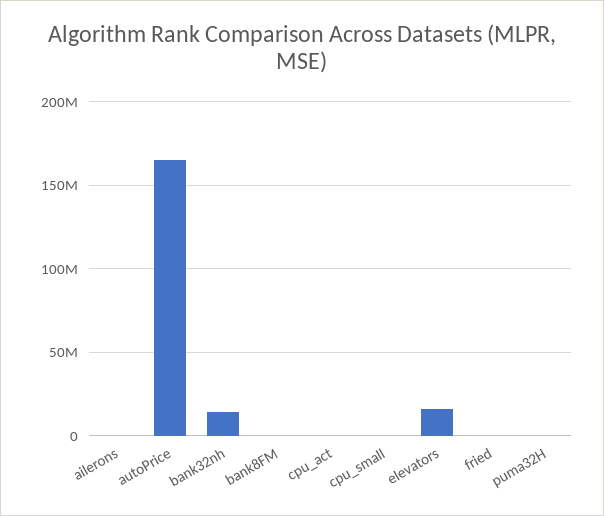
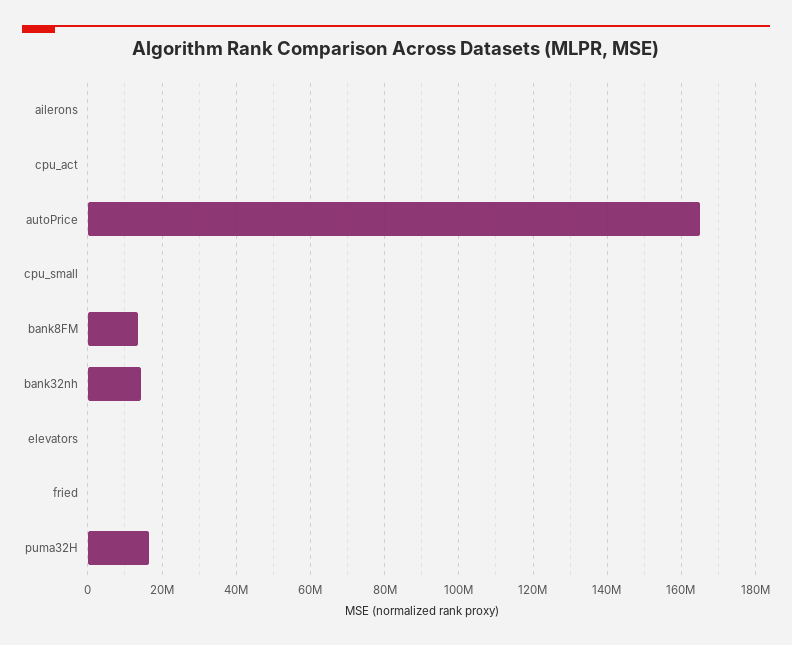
bank8FM: 0 -> 14000000
elevators: 15000000 -> 0
puma32H: 0 -> 16000000

